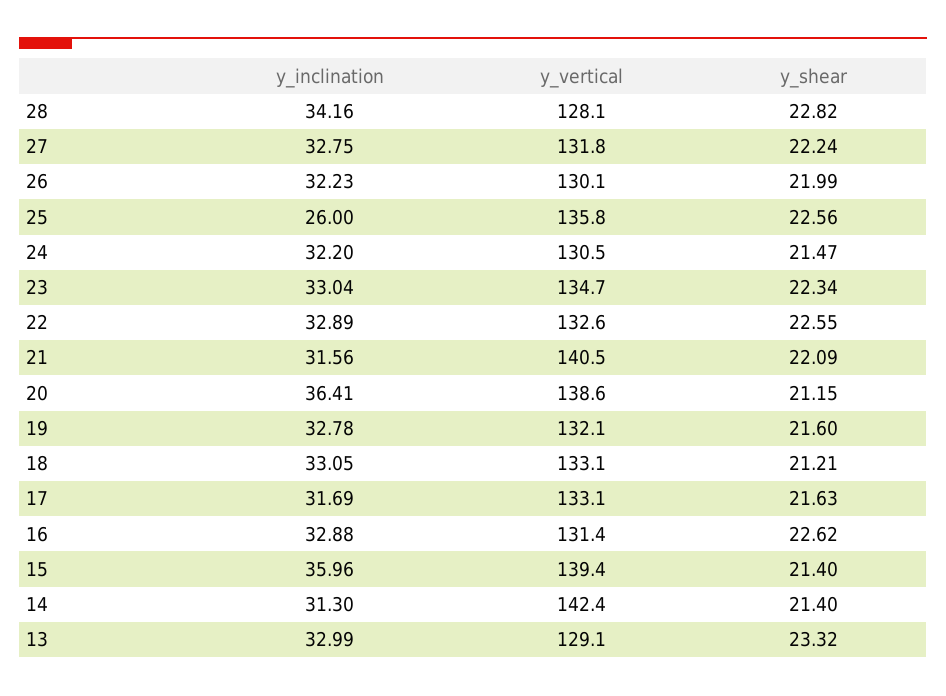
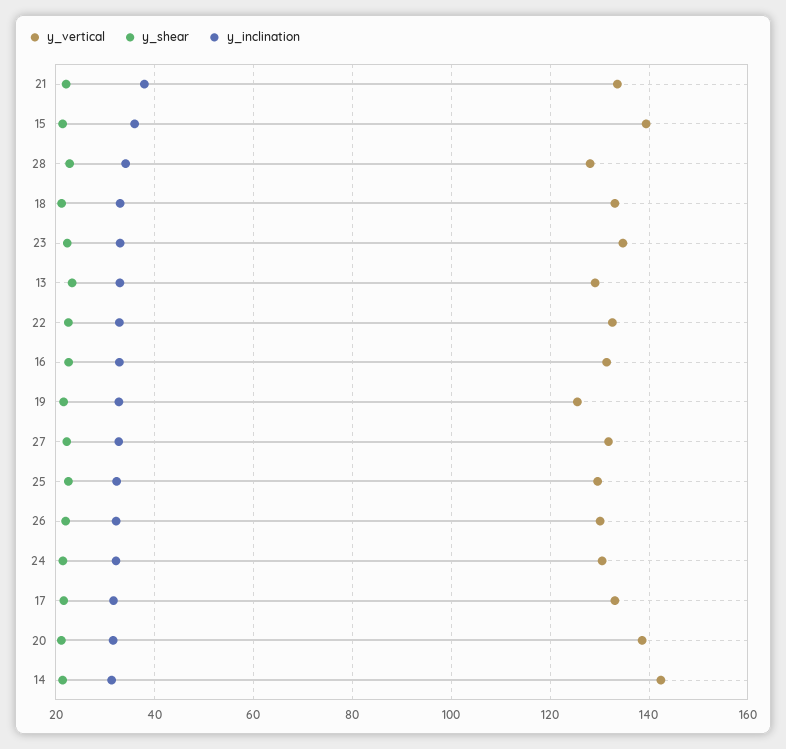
y_inclination, 25: 26 -> 32
y_vertical, 25: 135.8 -> 130
y_inclination, 21: 31.56 -> 38
y_vertical, 21: 140.5 -> 134
y_inclination, 20: 36.41 -> 32
y_vertical, 19: 132.1 -> 126

